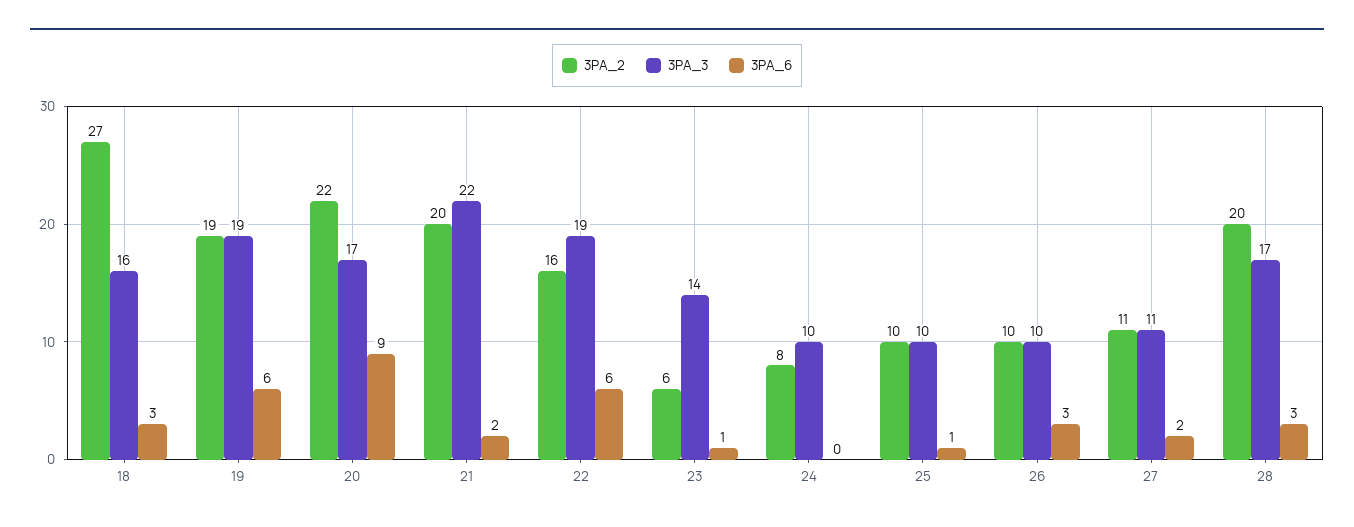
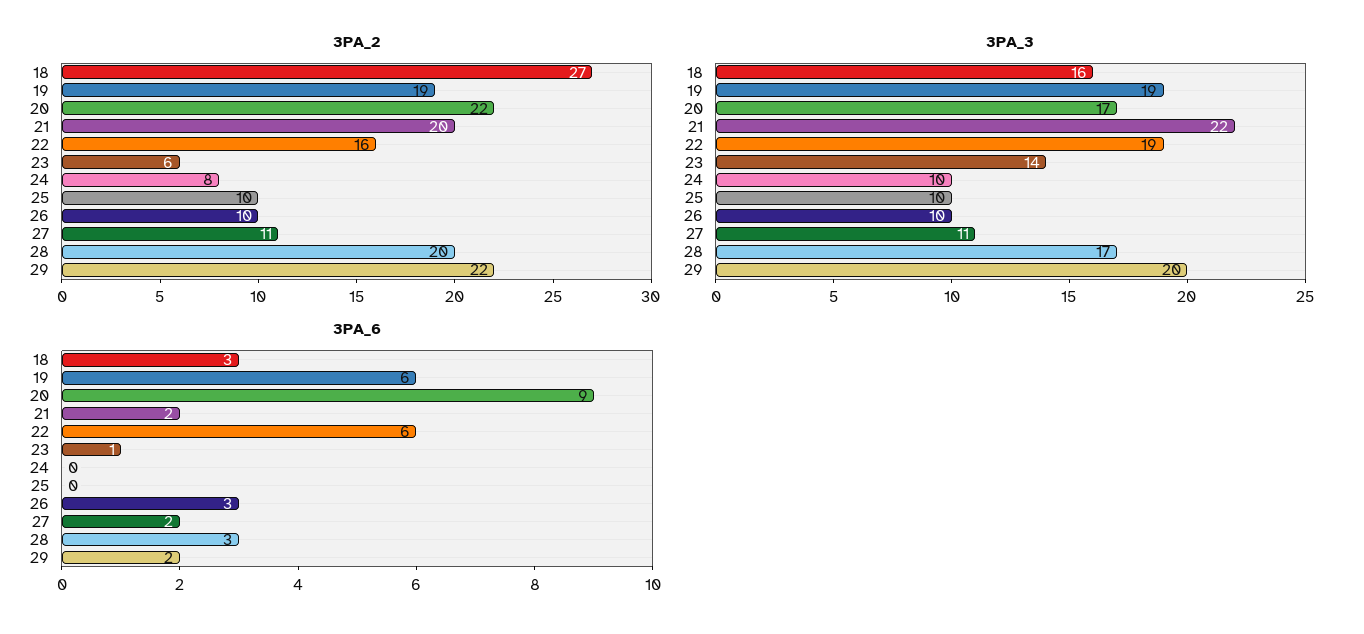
3PA_6, 25: 1 -> 0
3PA_2, 29: none -> 22
3PA_3, 29: none -> 20
3PA_6, 29: none -> 2

